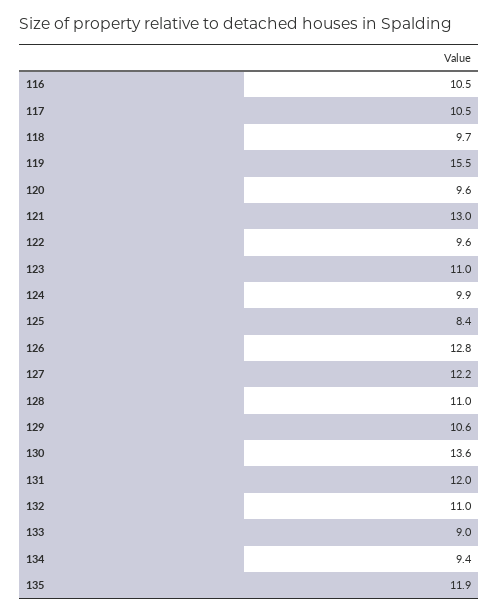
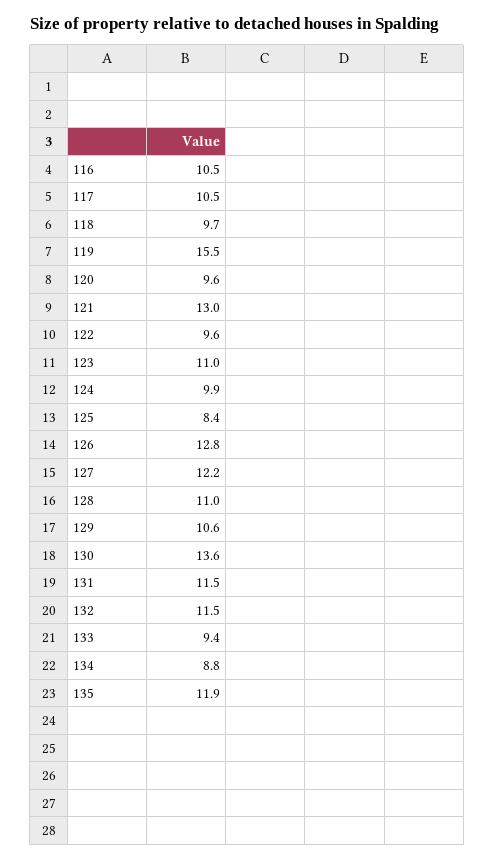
131: 12 -> 11.5
132: 11 -> 11.5
133: 9 -> 9.4
134: 9.4 -> 8.8

